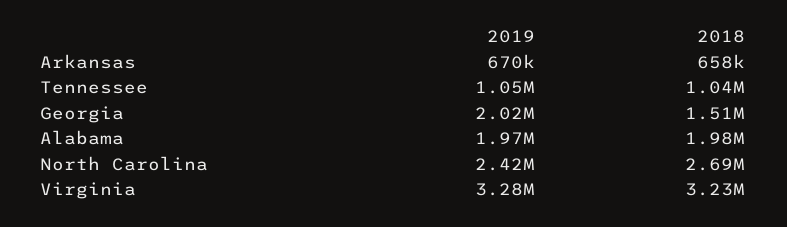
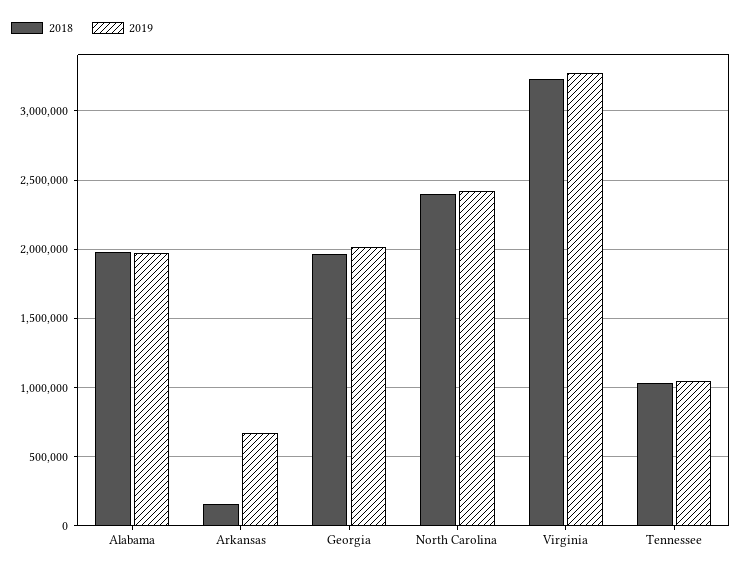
2018, Arkansas: 658000 -> 150000
2018, Georgia: 1510000 -> 1950000
2018, North Carolina: 2690000 -> 2400000

